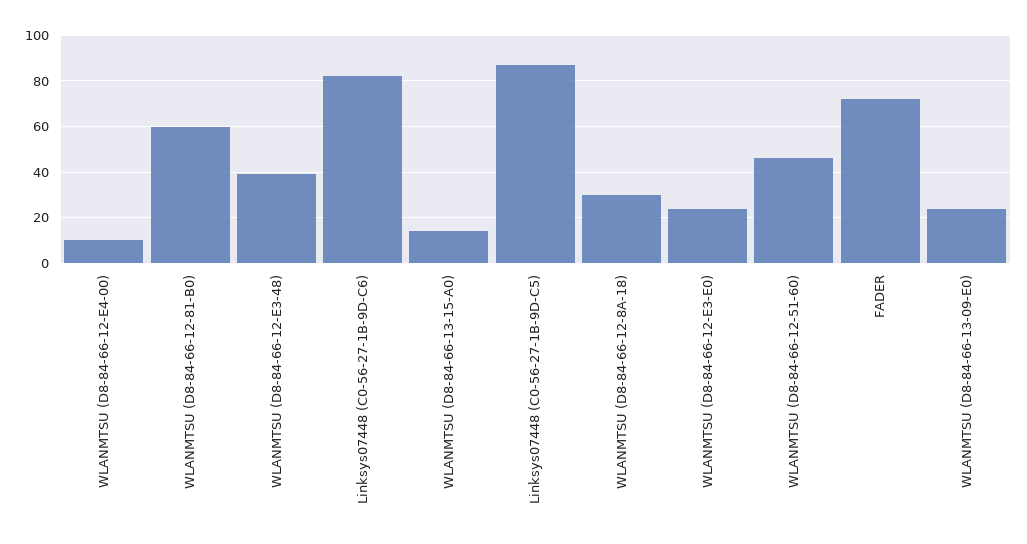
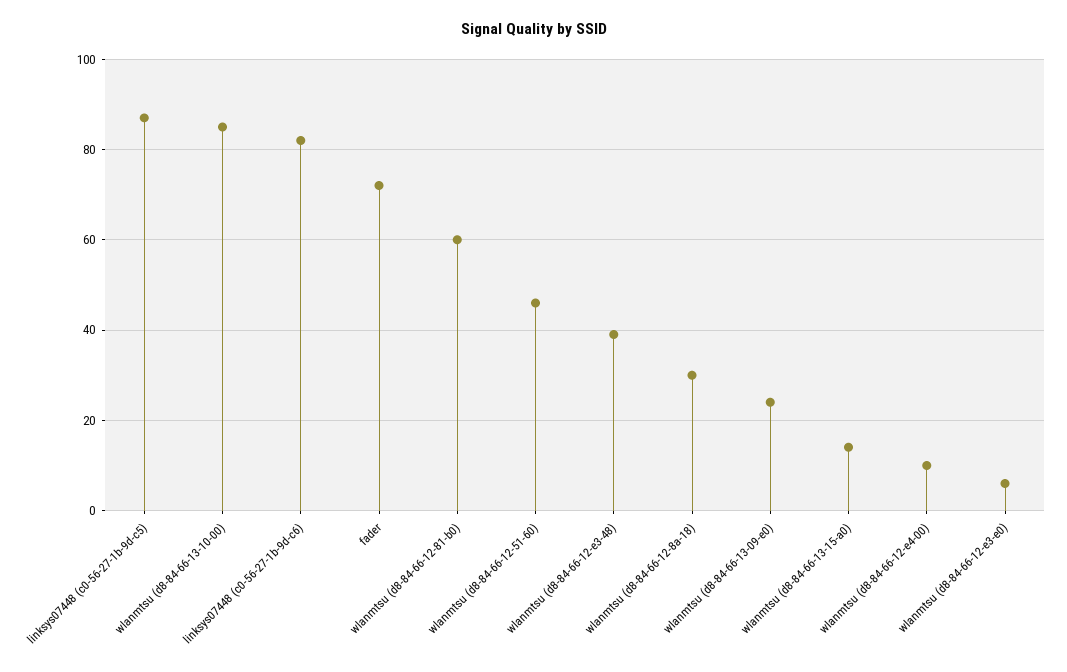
WLANMTSU (D8-84-66-12-E3-E0): 25 -> 5
wlanmtsu (d8-84-66-13-10-00): none -> 85

